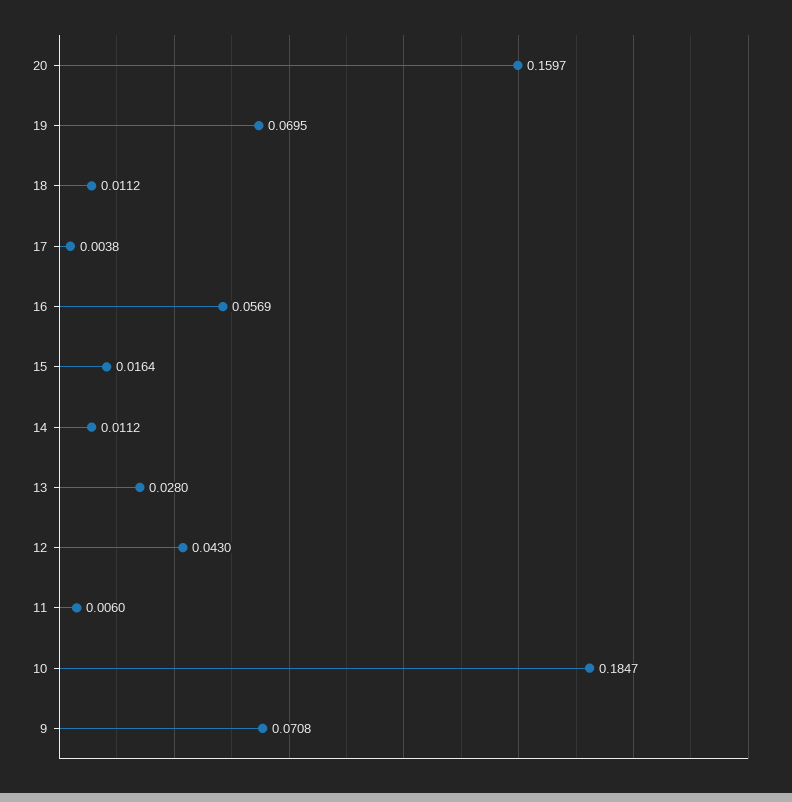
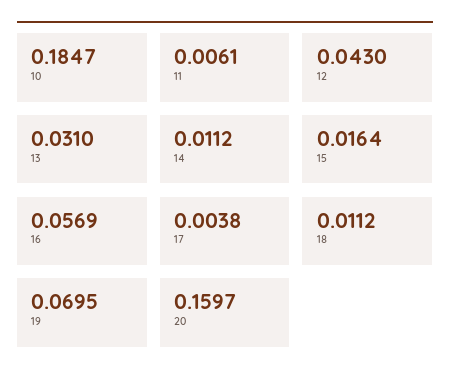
13: 0.028 -> 0.031
11: 0.006 -> 0.0061
9: 0.0708 -> none

